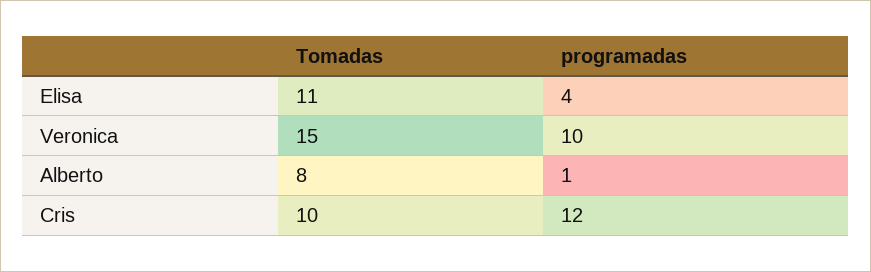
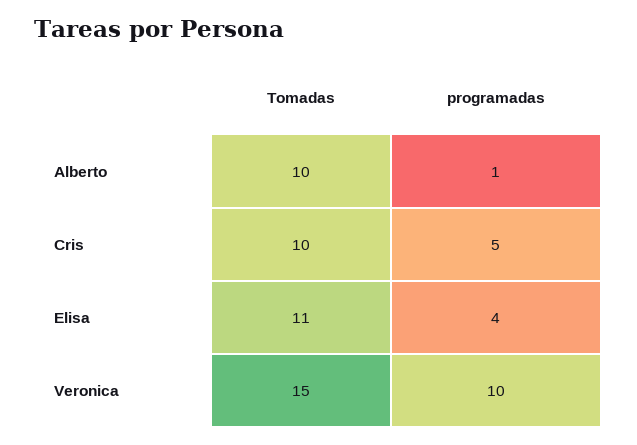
Tomadas, Alberto: 8 -> 10
programadas, Cris: 12 -> 5

